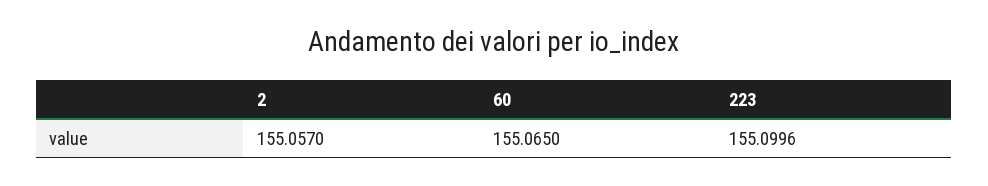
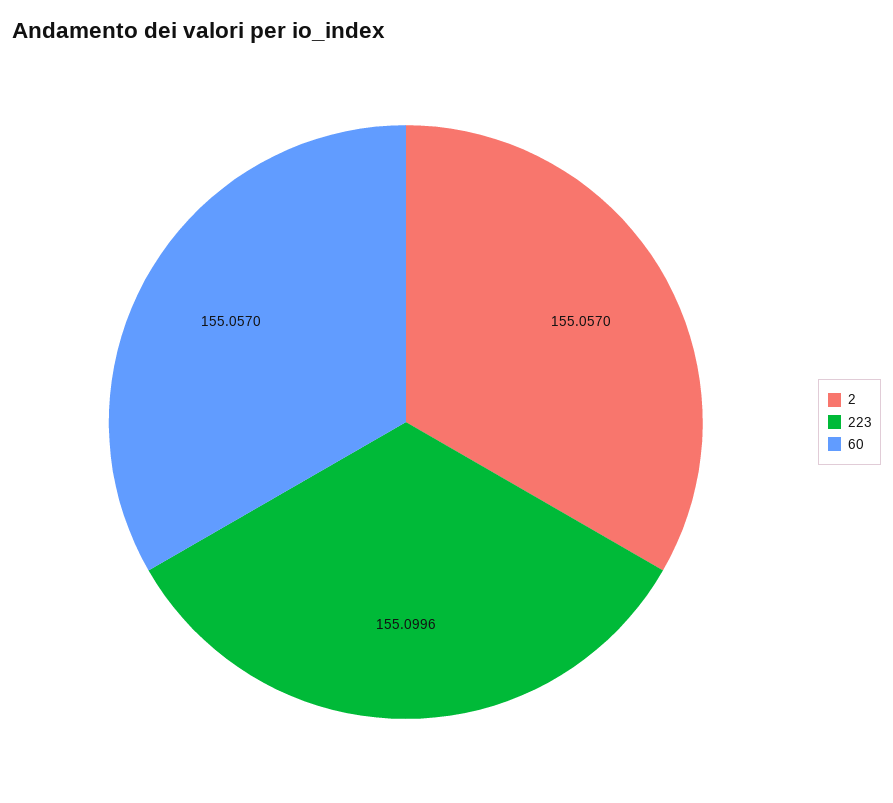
60: 155.065 -> 155.057

